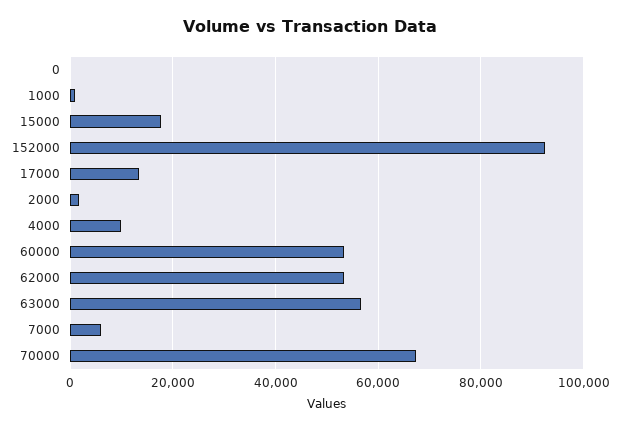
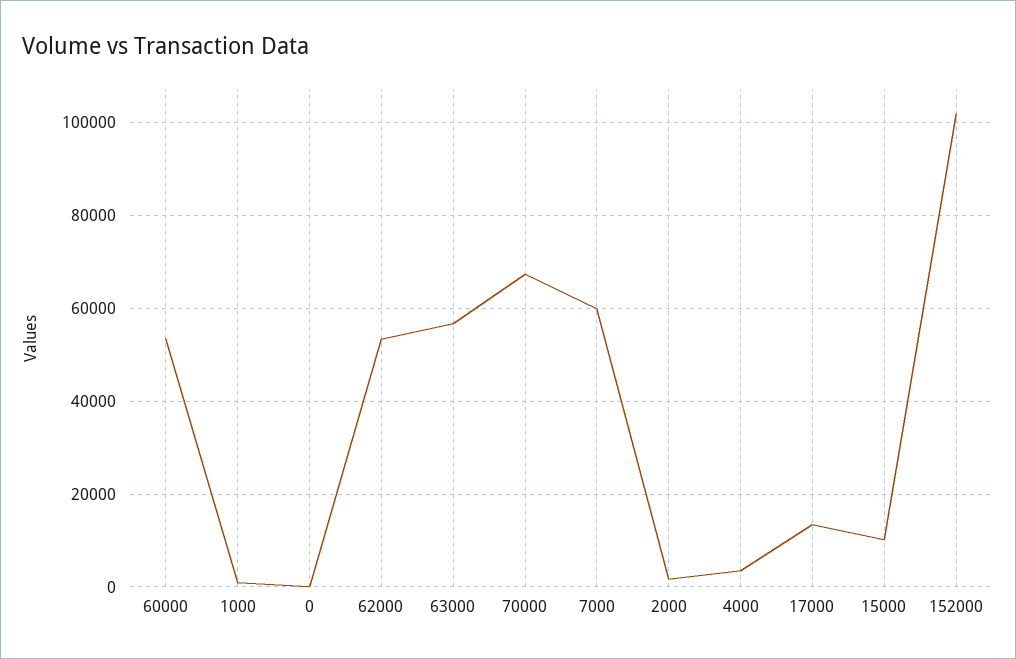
15000: 18000 -> 10000
152000: 92000 -> 102000
4000: 10000 -> 4000
7000: 6000 -> 60000

